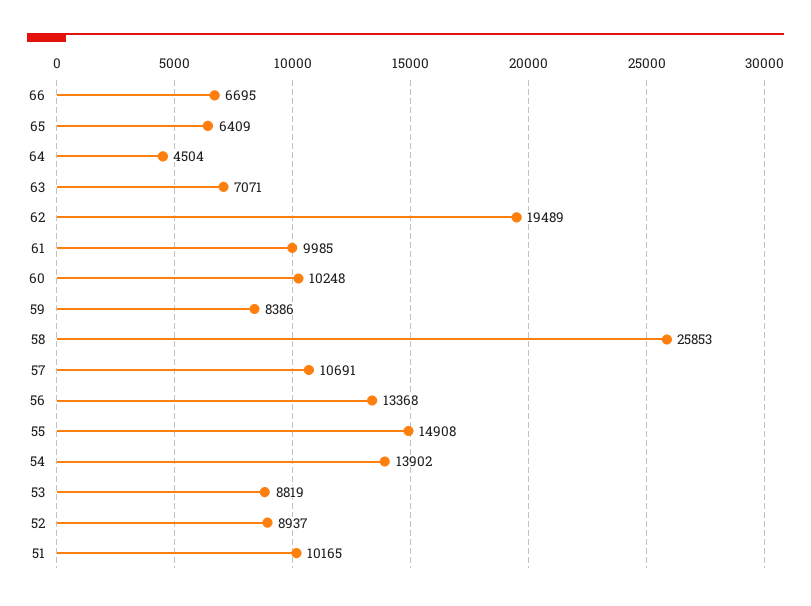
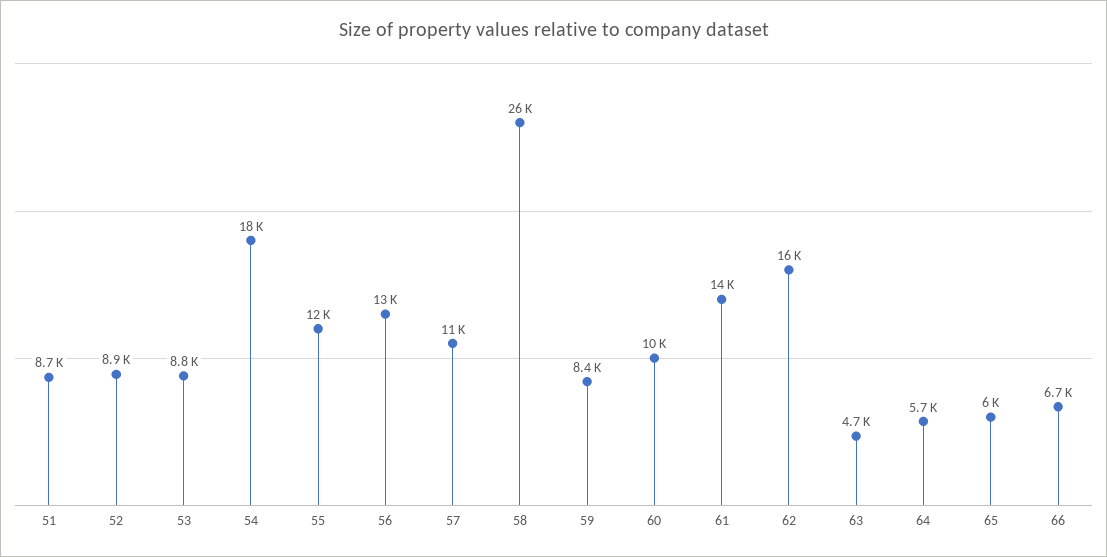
65: 6409 -> 6000
64: 4504 -> 5700
63: 7071 -> 4700
62: 19489 -> 16000
61: 9985 -> 14000
55: 14908 -> 12000
54: 13902 -> 18000
51: 10165 -> 8700

